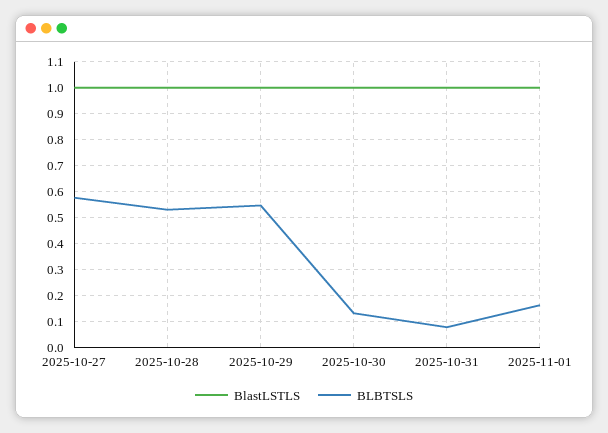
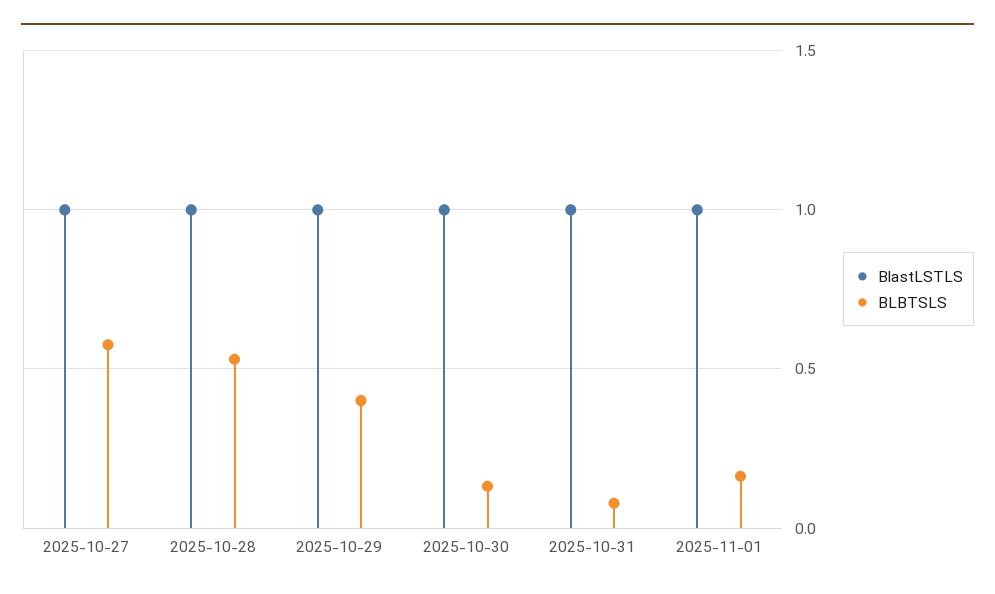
BLBTSLS, 2025-10-29: 0.55 -> 0.4

